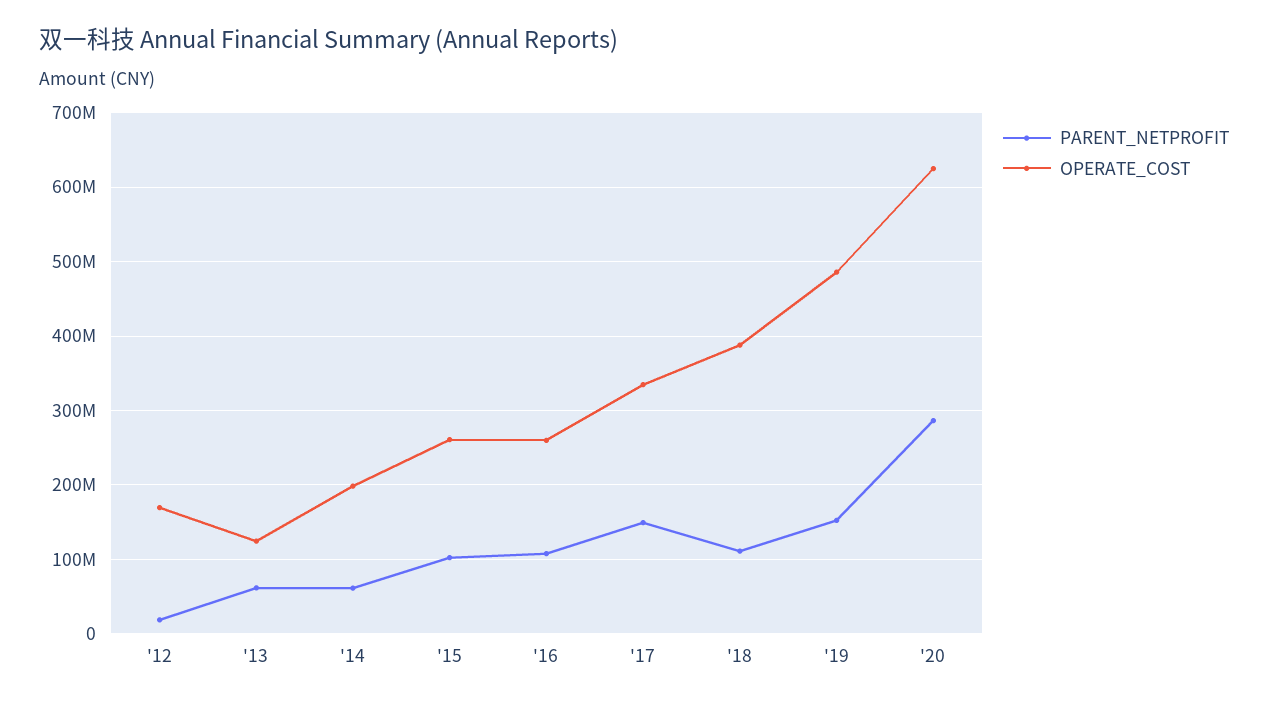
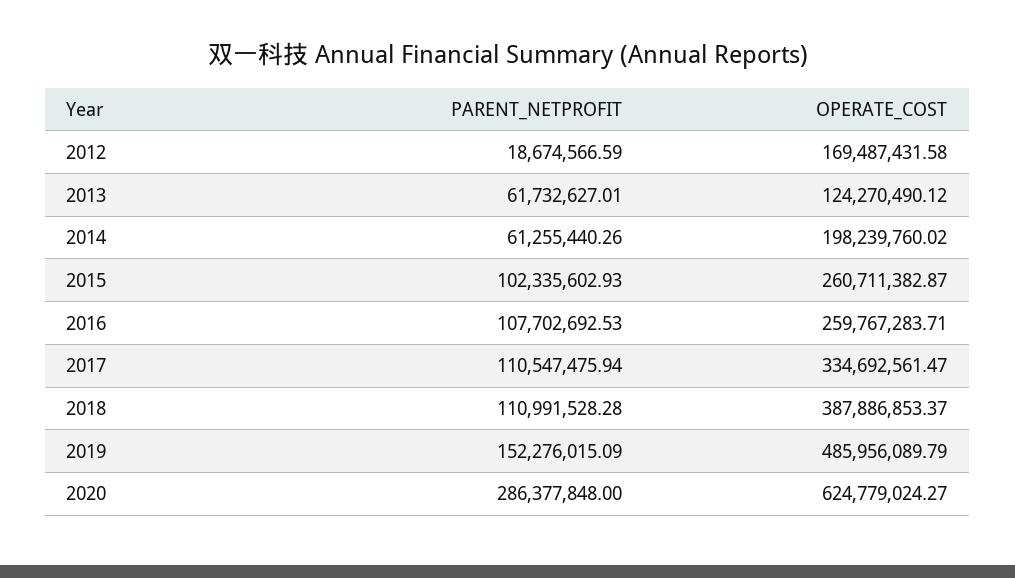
PARENT_NETPROFIT, '17: 150000000 -> 110547475.94

